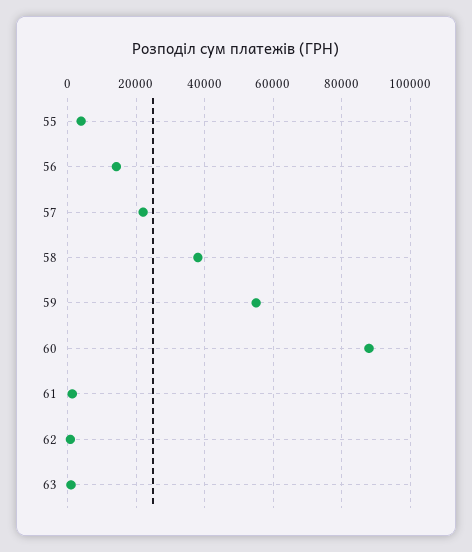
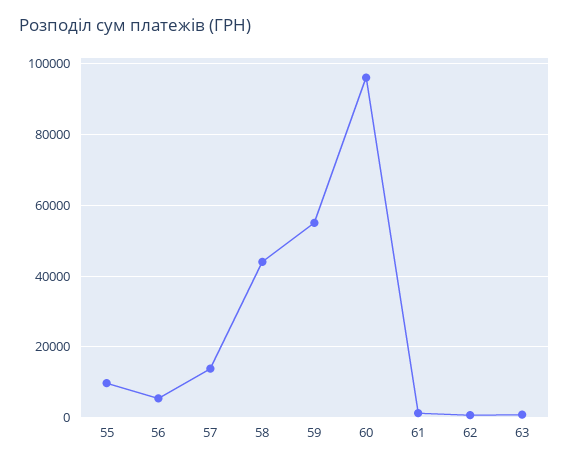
55: 4000 -> 10000
56: 14000 -> 6000
57: 22000 -> 14000
58: 38000 -> 44000
60: 88000 -> 96000

